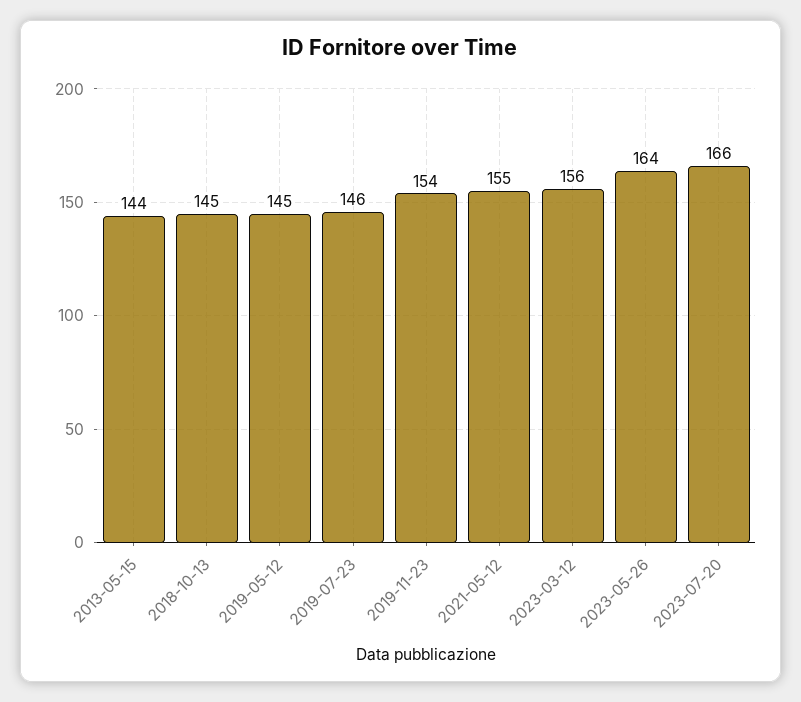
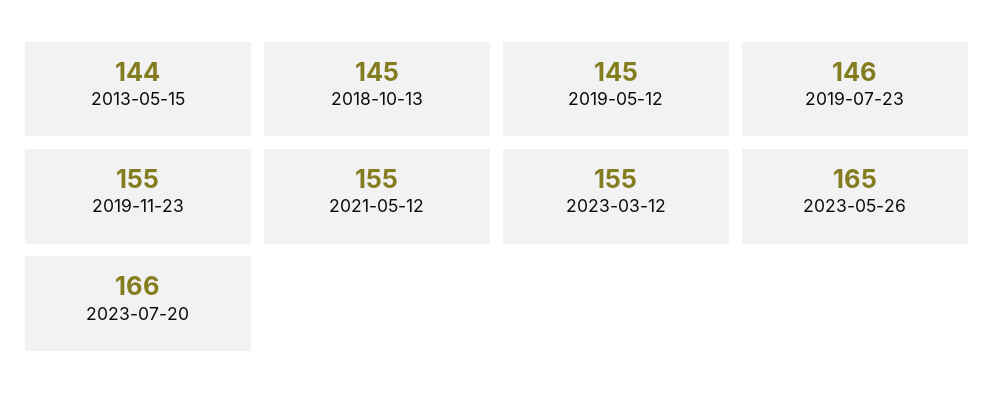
2019-11-23: 154 -> 155
2023-03-12: 156 -> 155
2023-05-26: 164 -> 165

